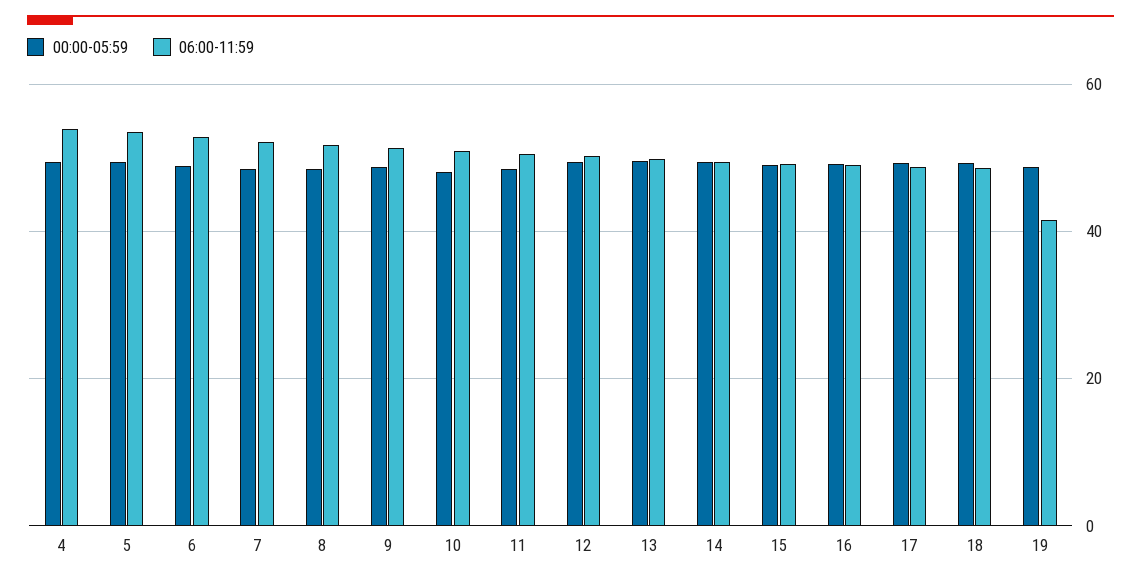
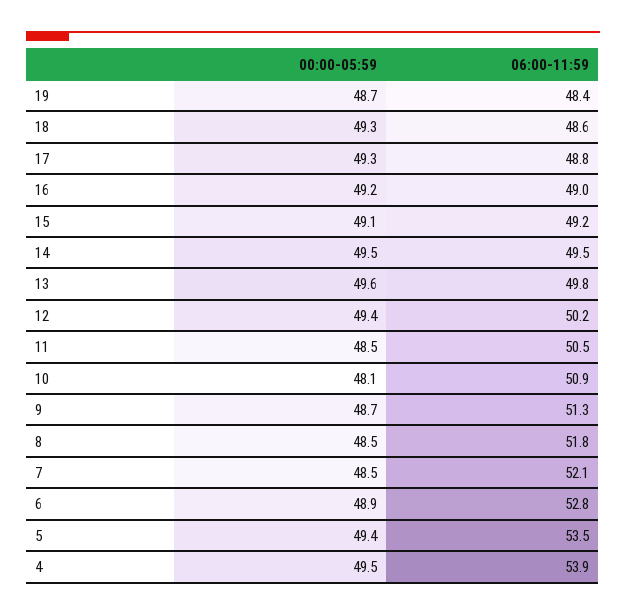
06:00-11:59, 19: 42 -> 48.4

